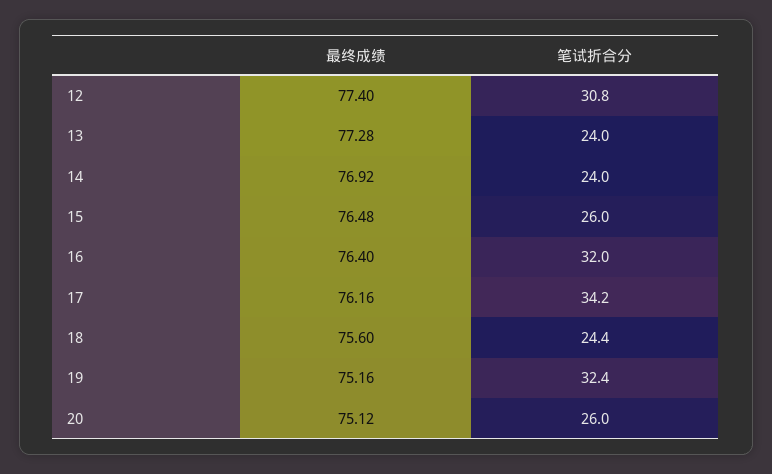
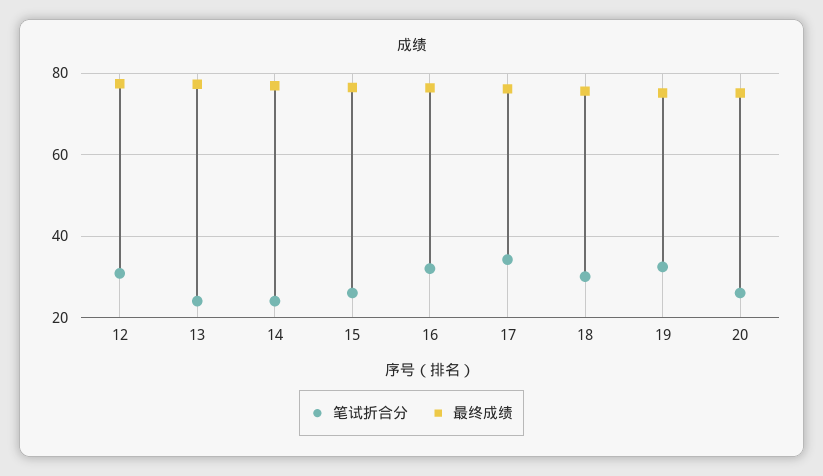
笔试折合分, 18: 24.4 -> 30

